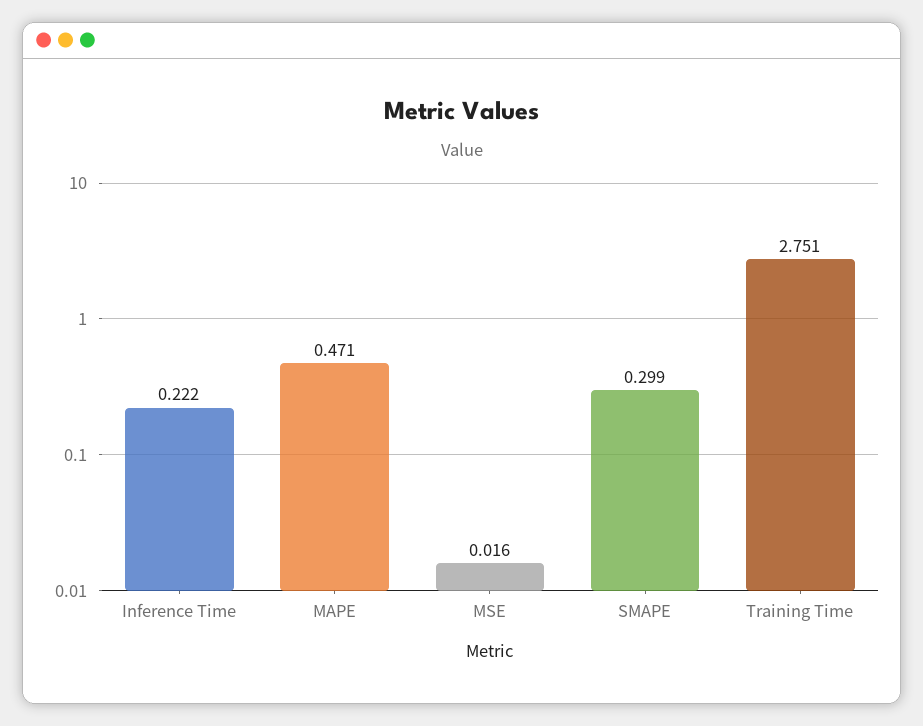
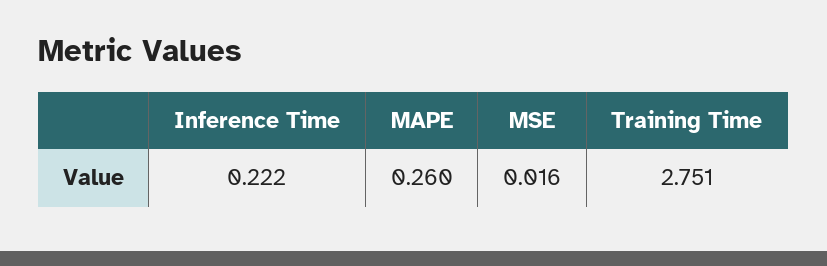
MAPE: 0.471 -> 0.26
SMAPE: 0.299 -> none

